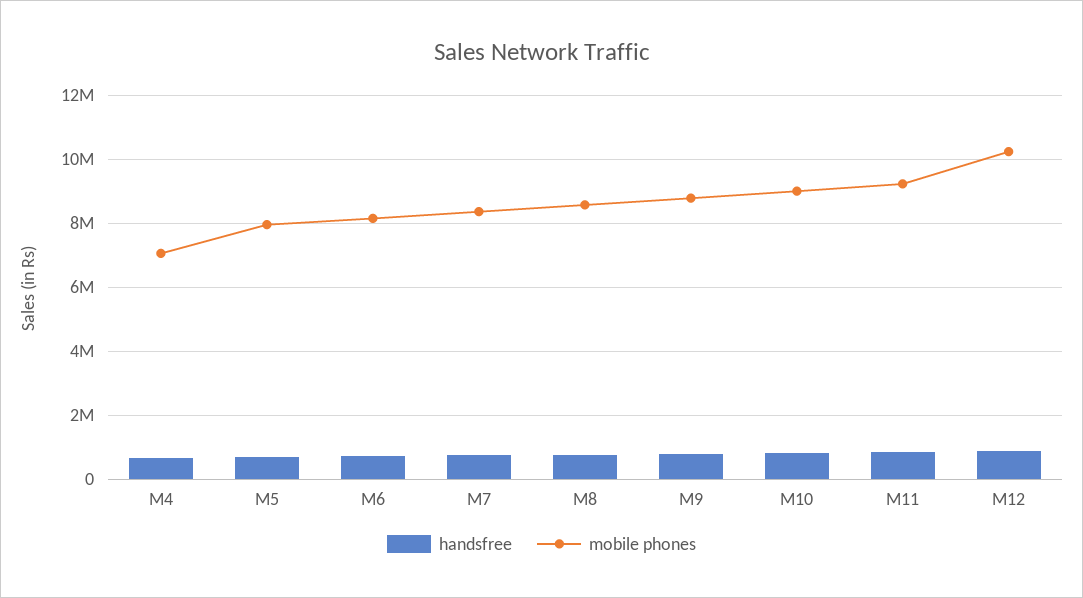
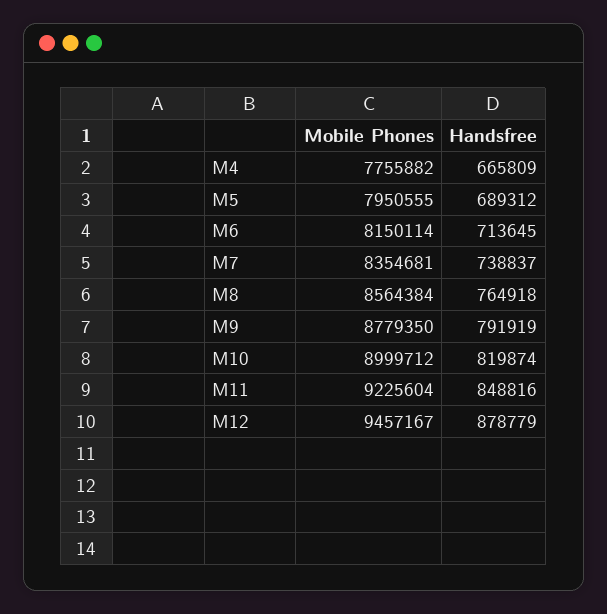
mobile phones, M4: 7000000 -> 7755882
mobile phones, M12: 10200000 -> 9457167

